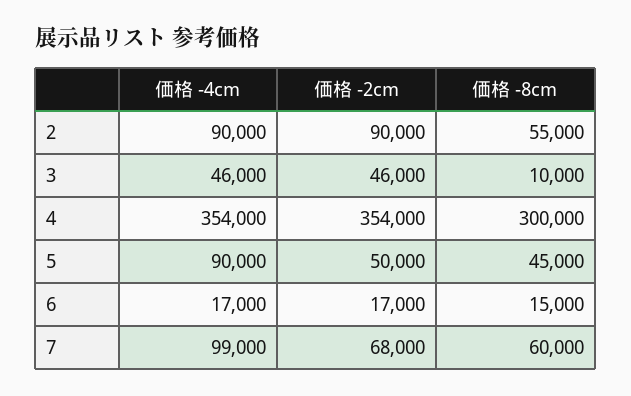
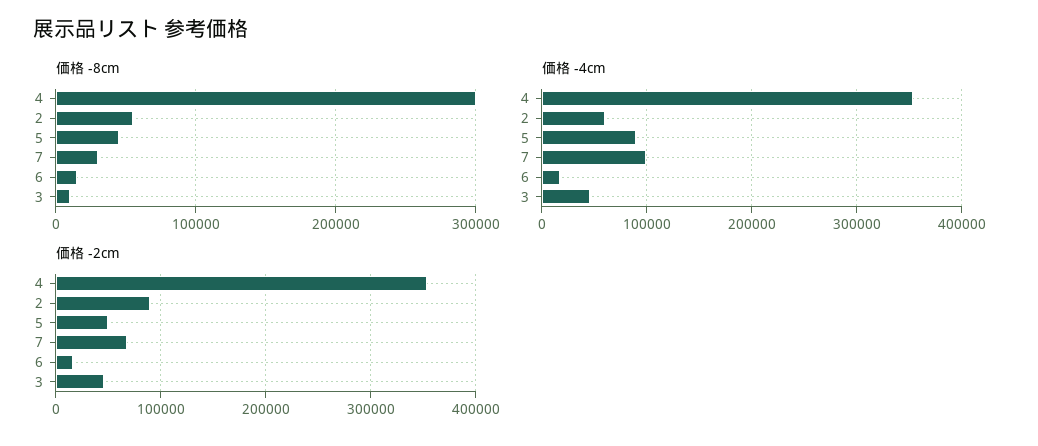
価格 -4cm, 2: 90000 -> 60000
価格 -8cm, 7: 60000 -> 30000

